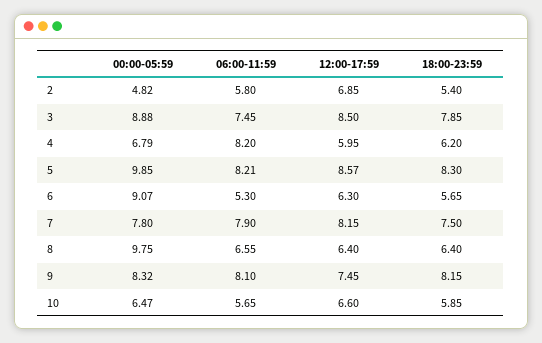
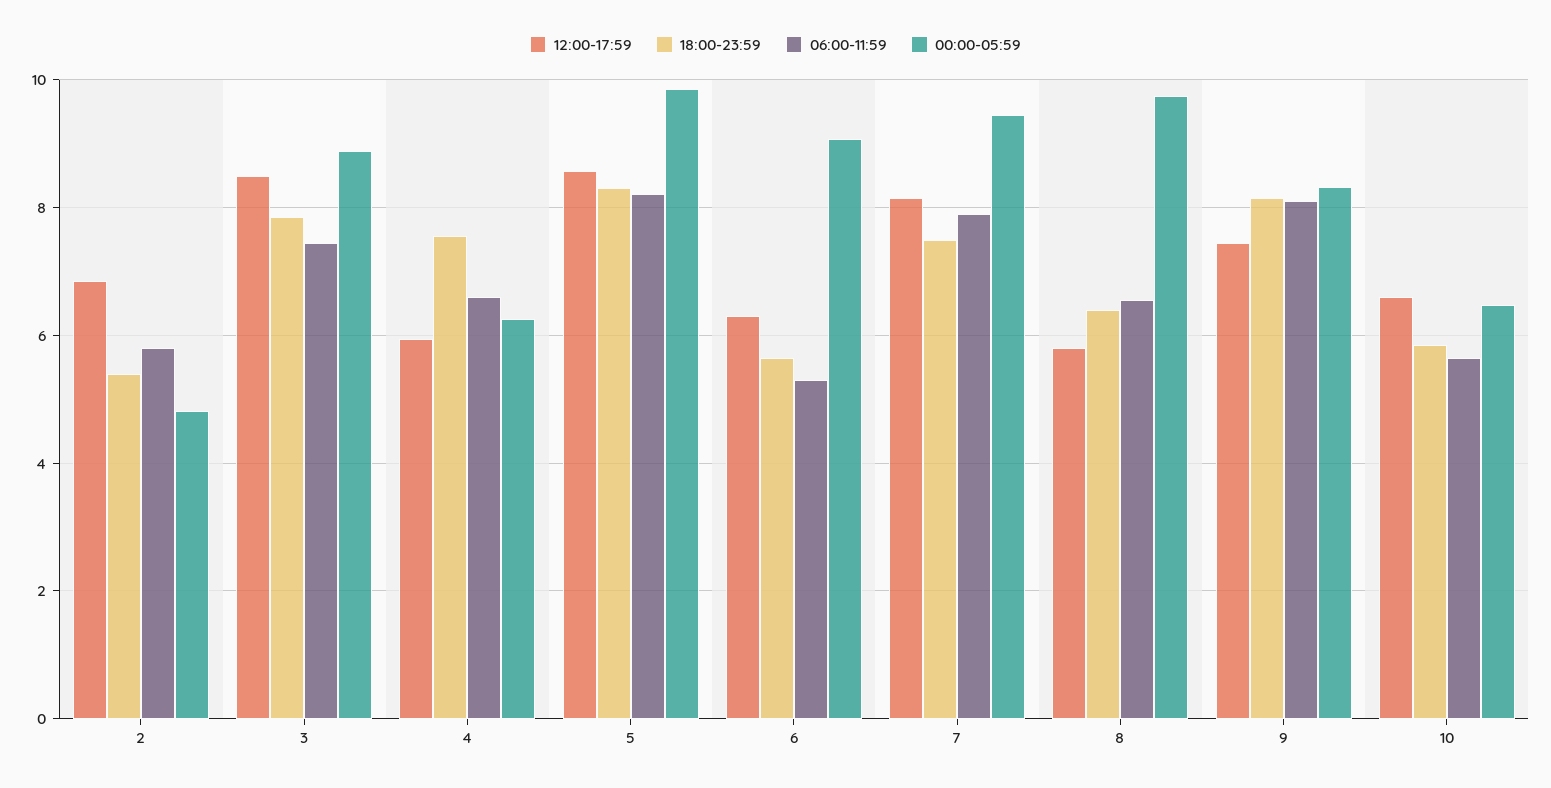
00:00-05:59, 4: 6.79 -> 6.2
06:00-11:59, 4: 8.2 -> 6.6
18:00-23:59, 4: 6.2 -> 7.6
00:00-05:59, 7: 7.8 -> 9.4
12:00-17:59, 8: 6.4 -> 5.8

